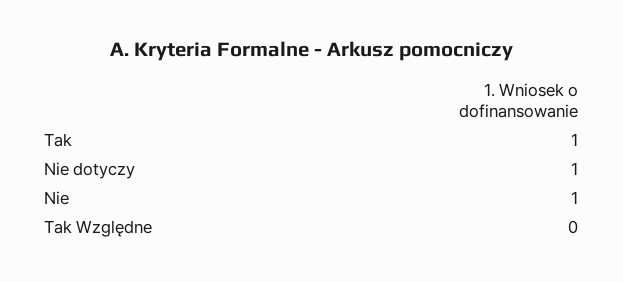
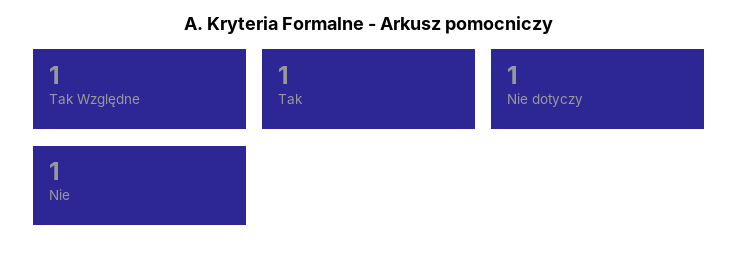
Tak Względne: 0 -> 1

